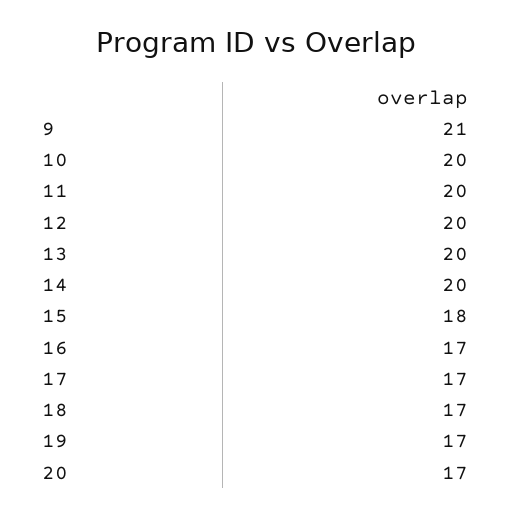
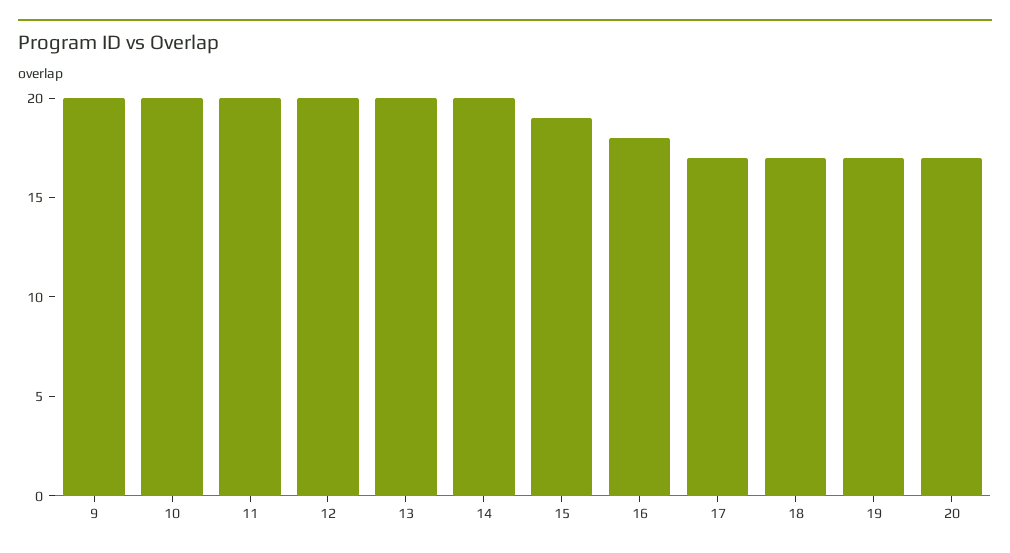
9: 21 -> 20
15: 18 -> 19
16: 17 -> 18

